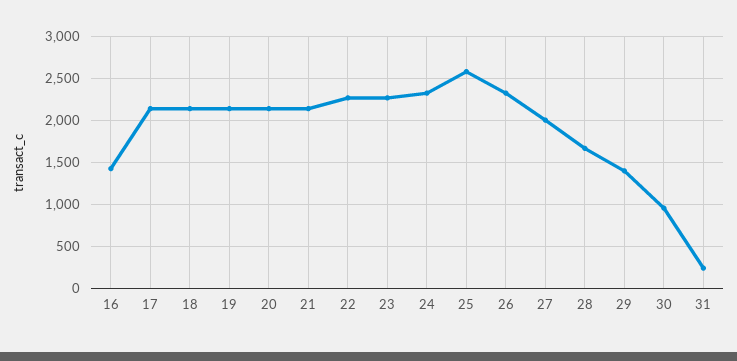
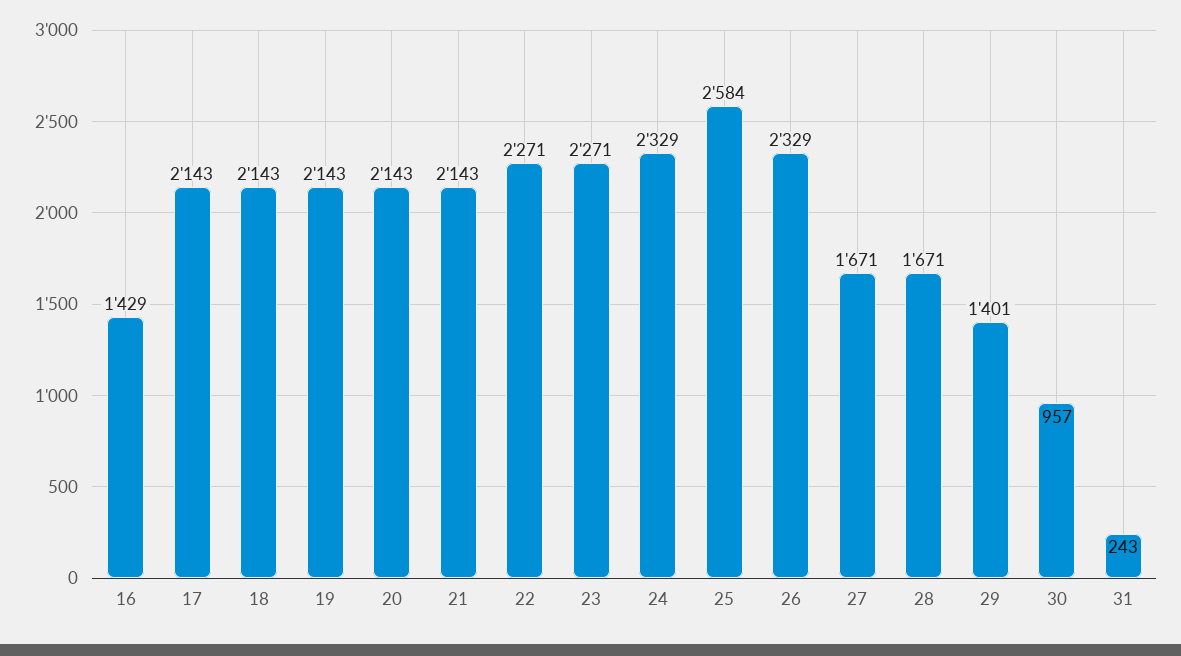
27: 2000 -> 1671

